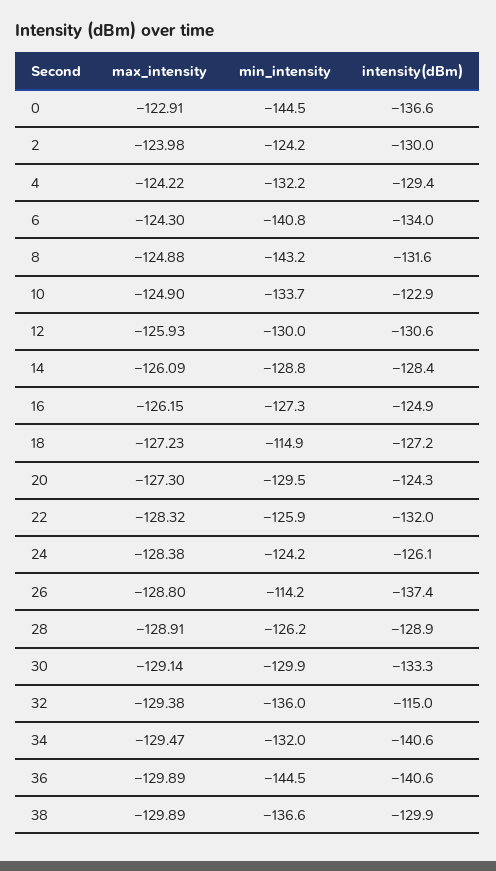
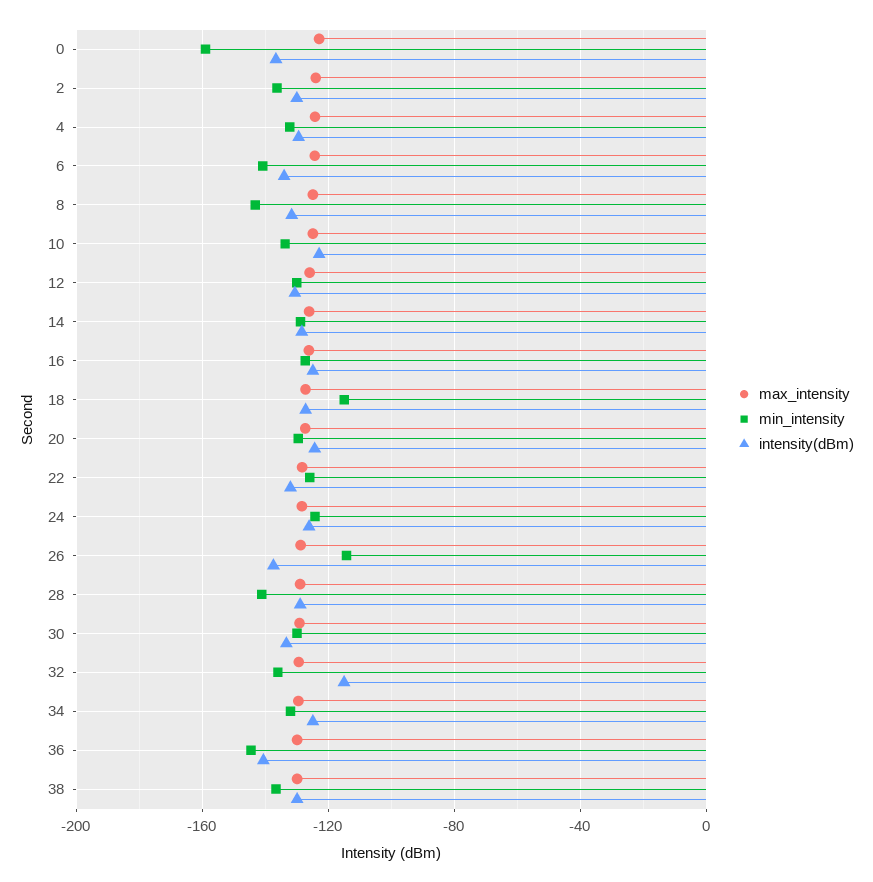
min_intensity, 0: -144.5 -> -160
min_intensity, 2: -124.2 -> -135
min_intensity, 28: -126.2 -> -140
intensity(dBm), 34: -140.6 -> -125

